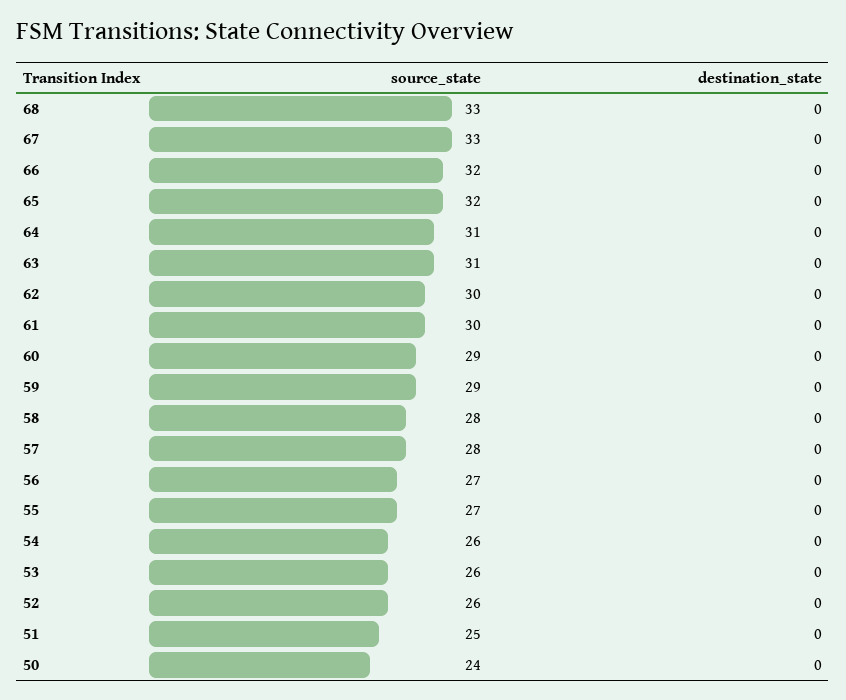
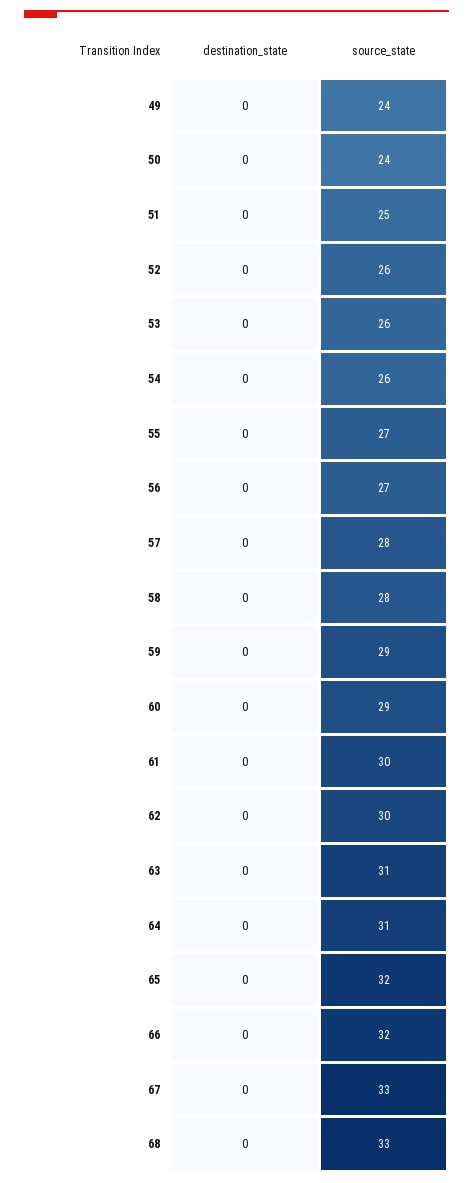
destination_state, 49: none -> 0
source_state, 49: none -> 24

